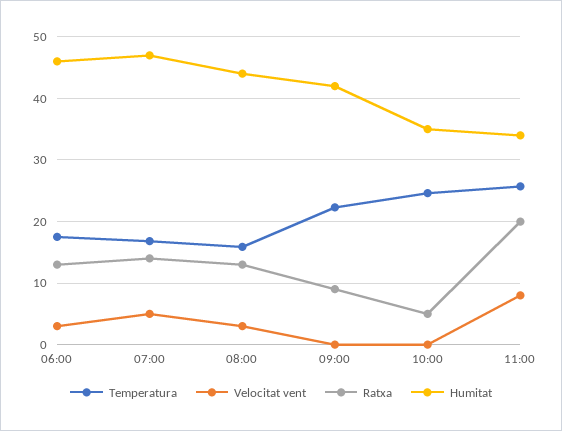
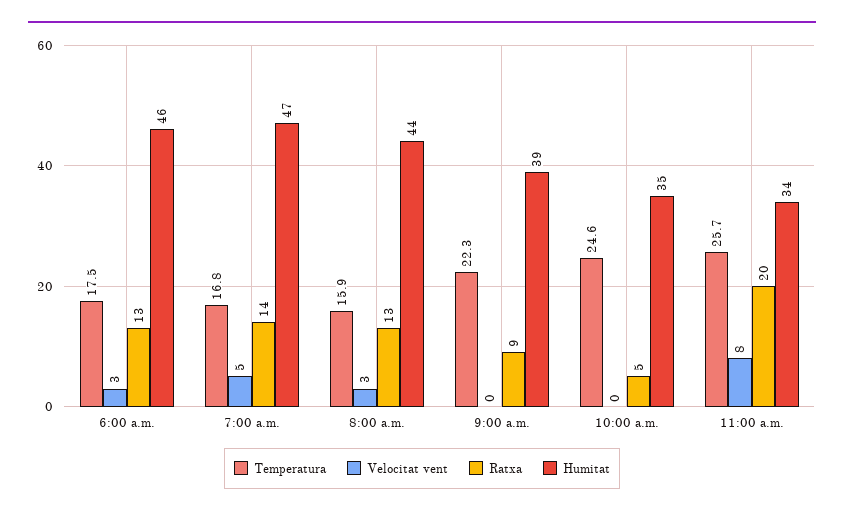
Humitat, 09:00: 42 -> 39

